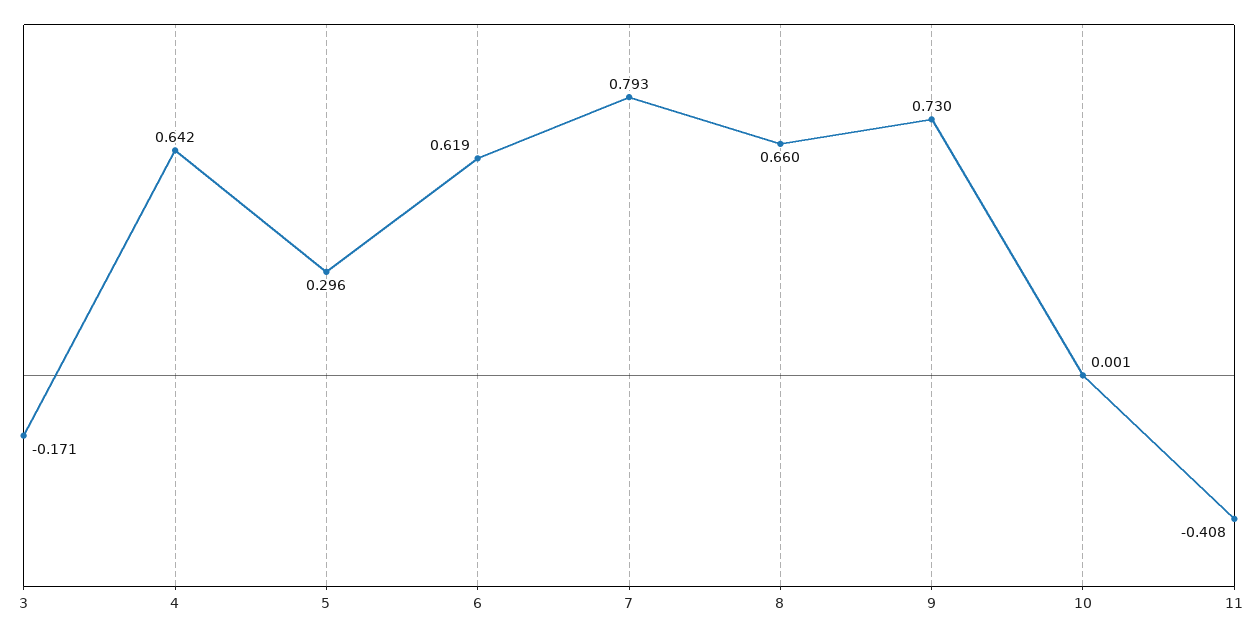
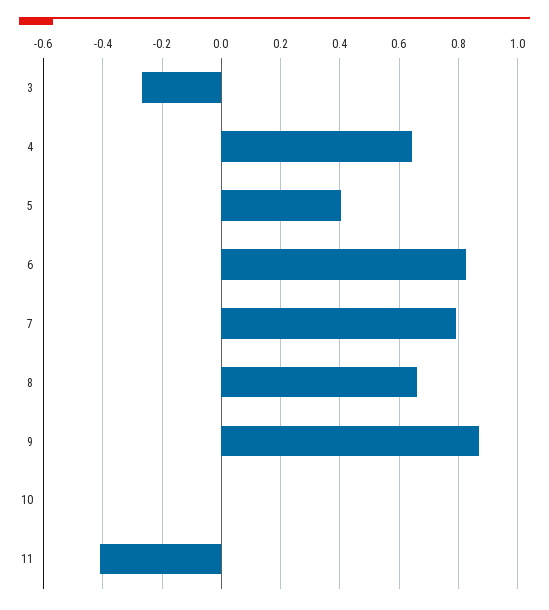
3: -0.171 -> -0.275
5: 0.296 -> 0.4
6: 0.619 -> 0.825
9: 0.73 -> 0.875

